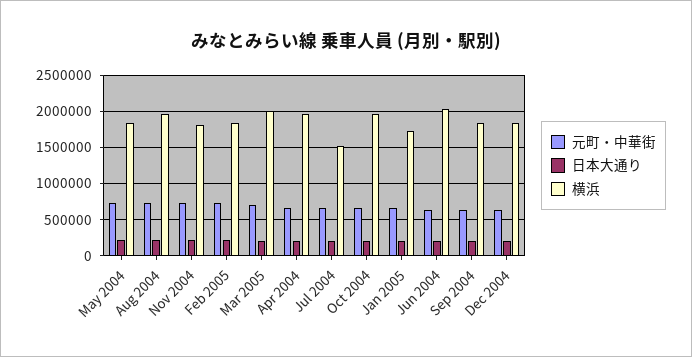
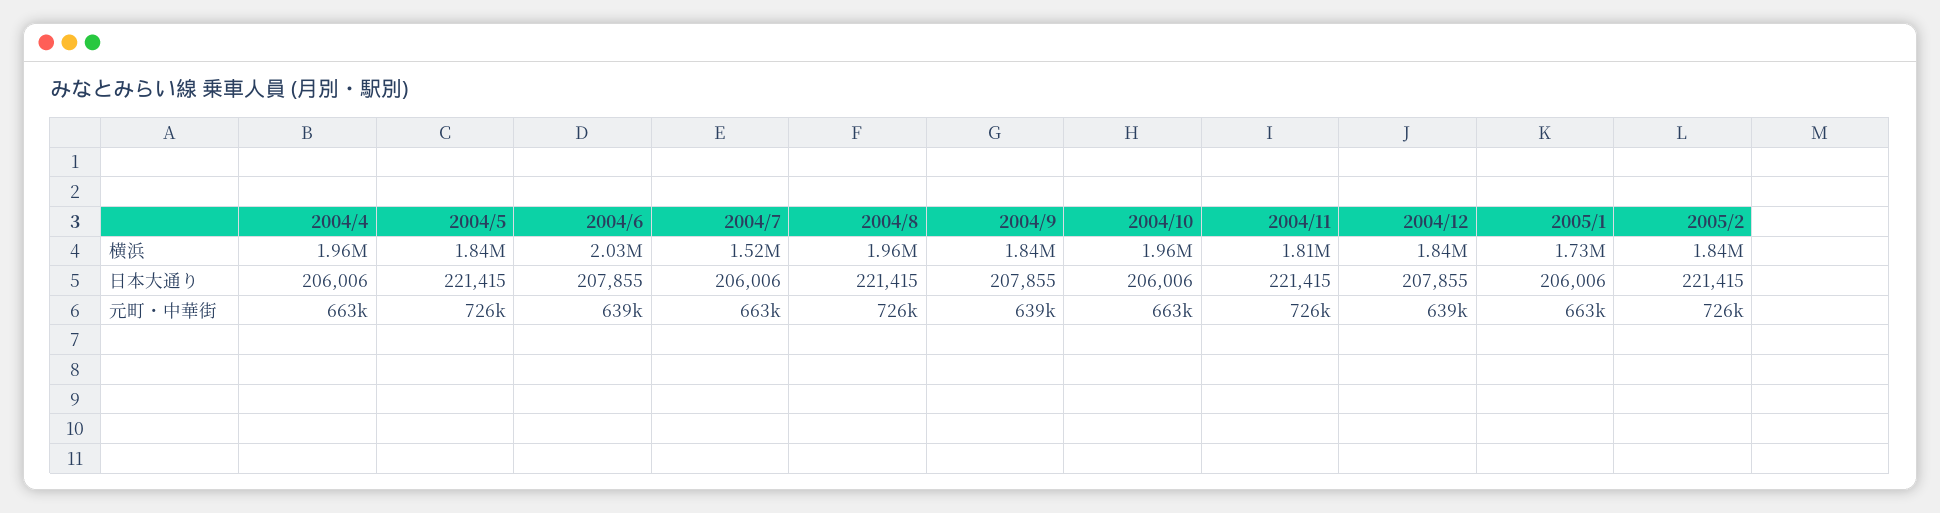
元町・中華街, Mar 2005: 700000 -> none
日本大通り, Mar 2005: 200000 -> none
横浜, Mar 2005: 2000000 -> none

